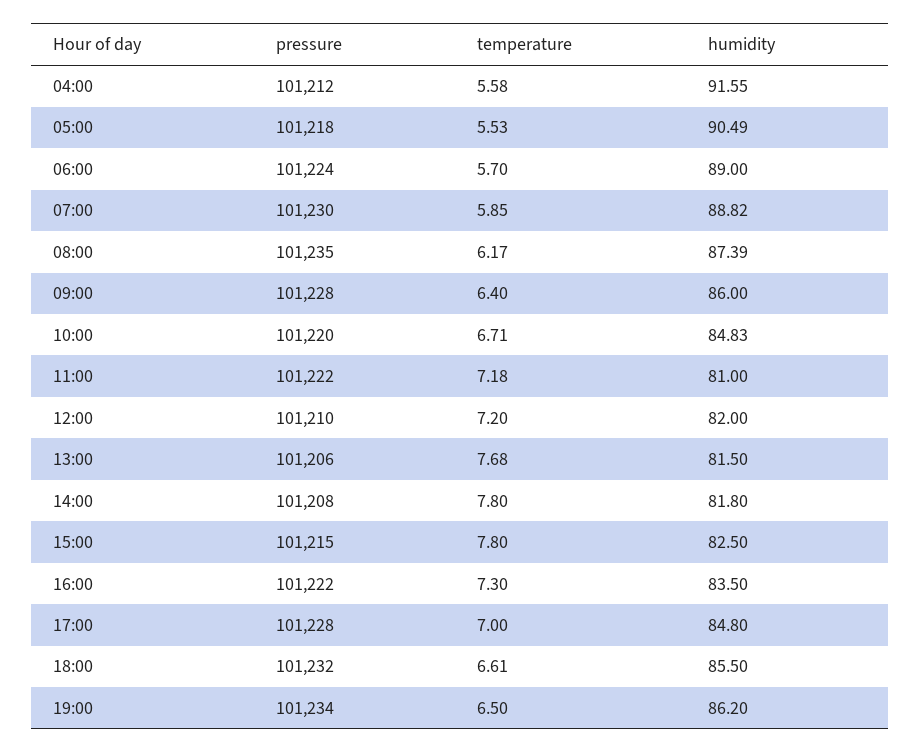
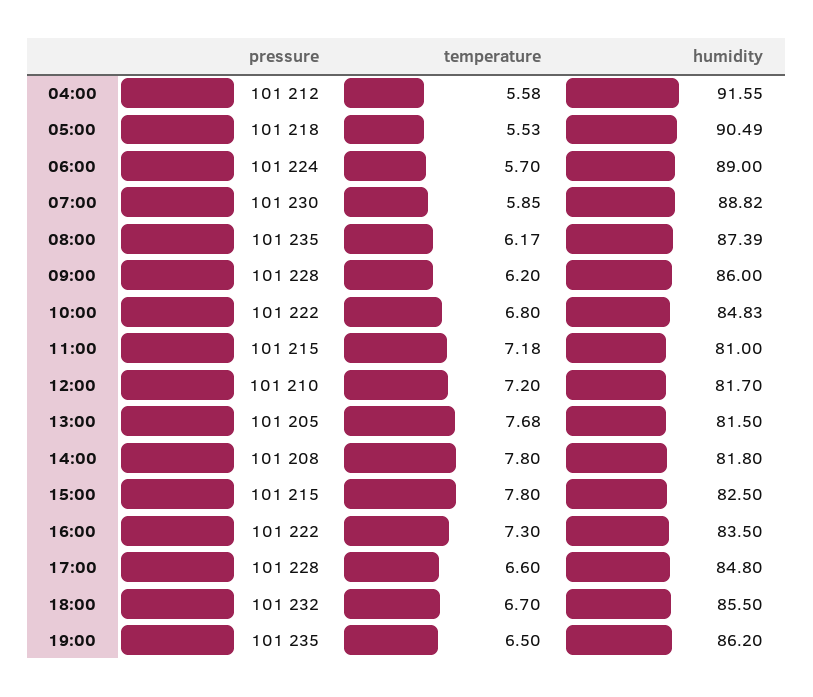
temperature, 09:00: 6.4 -> 6.2
pressure, 10:00: 101220 -> 101222
temperature, 10:00: 6.71 -> 6.8
pressure, 11:00: 101222 -> 101215
humidity, 12:00: 82 -> 81.7
pressure, 13:00: 101206 -> 101205
temperature, 17:00: 7 -> 6.6
temperature, 18:00: 6.61 -> 6.7
pressure, 19:00: 101234 -> 101235

